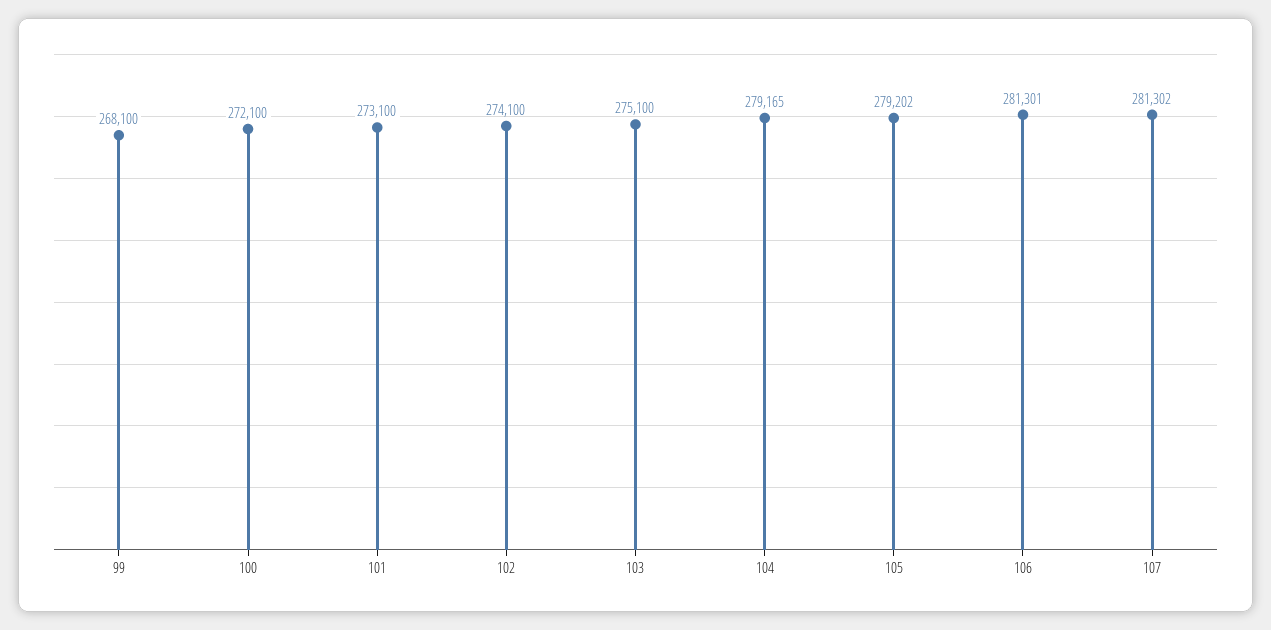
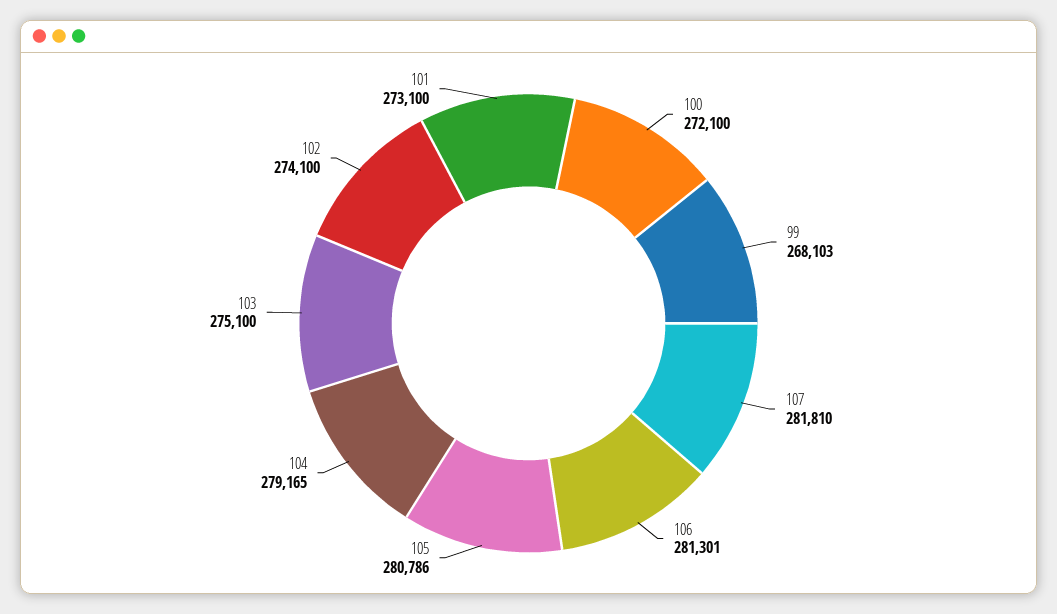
99: 268100 -> 268103
105: 279202 -> 280786
107: 281302 -> 281810

